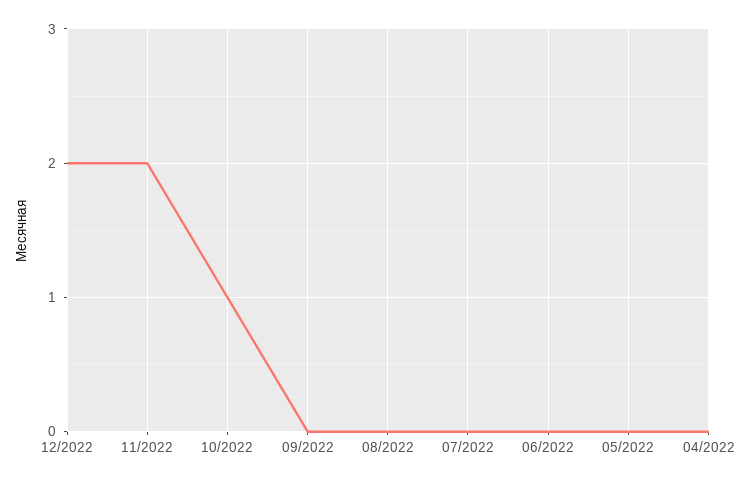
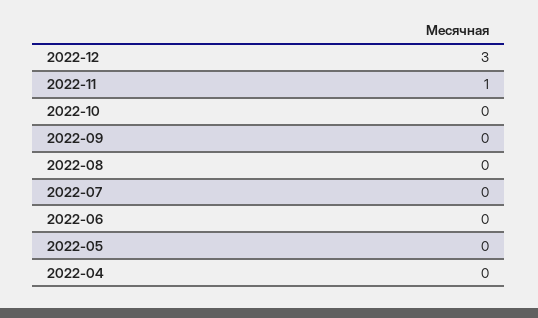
12/2022: 2 -> 3
11/2022: 2 -> 1
10/2022: 1 -> 0

